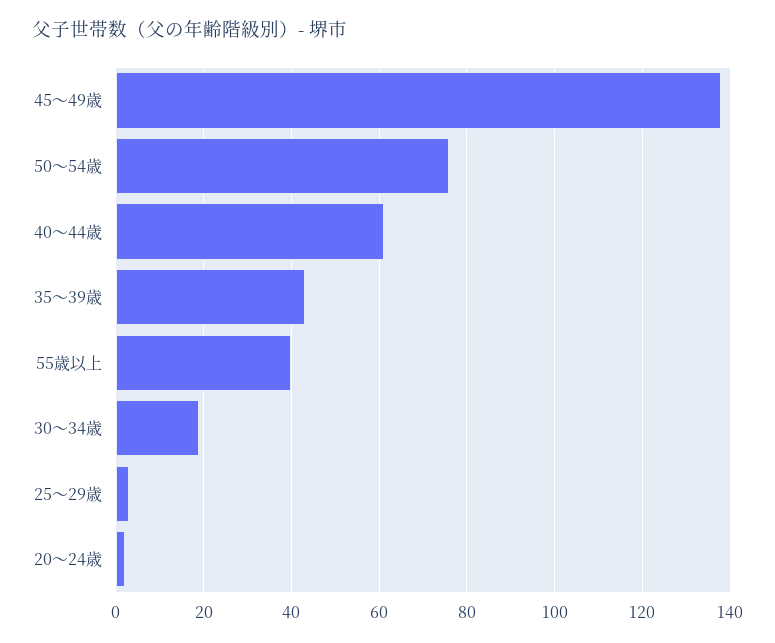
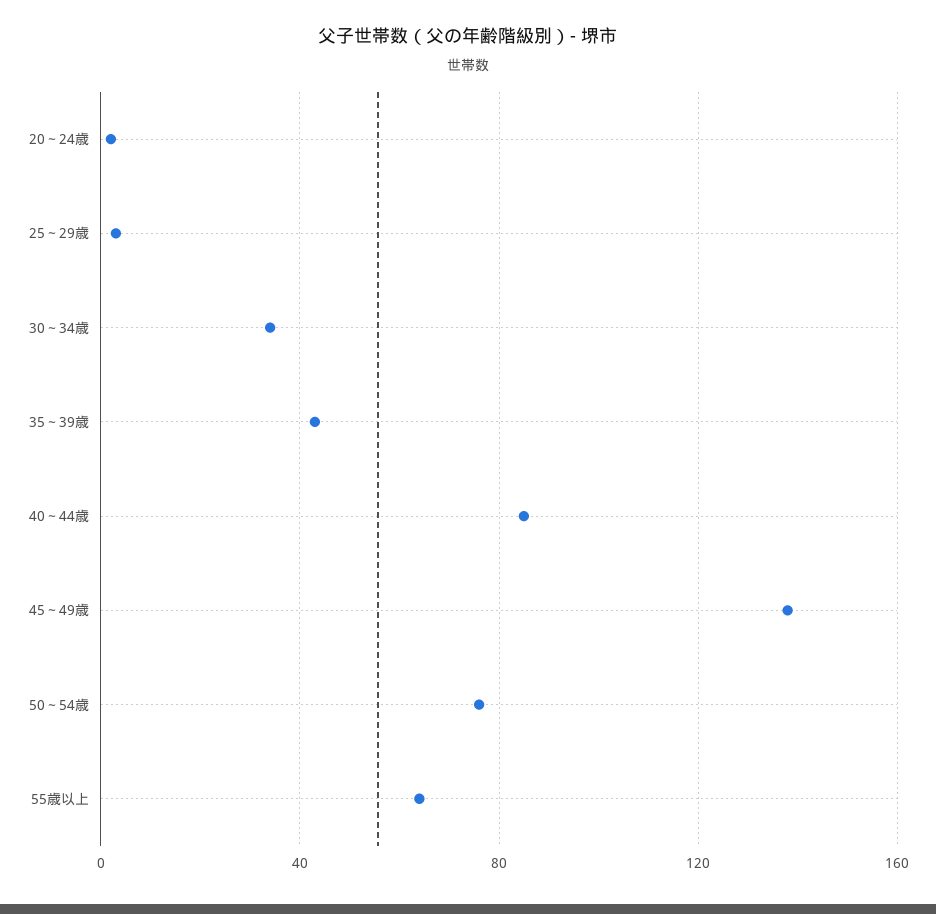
40～44歳: 60 -> 85
55歳以上: 40 -> 65
30～34歳: 20 -> 35

